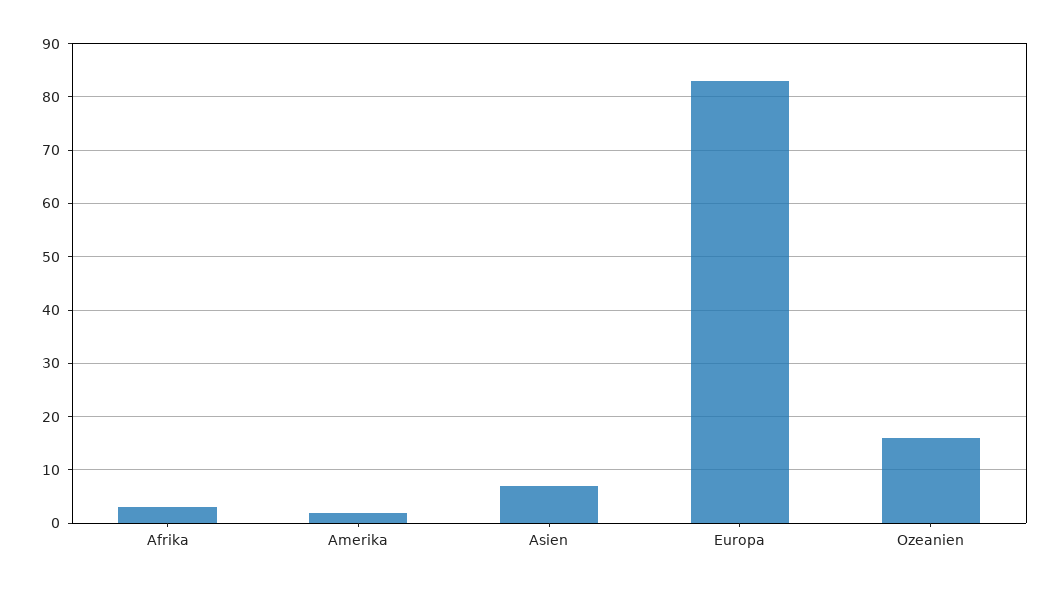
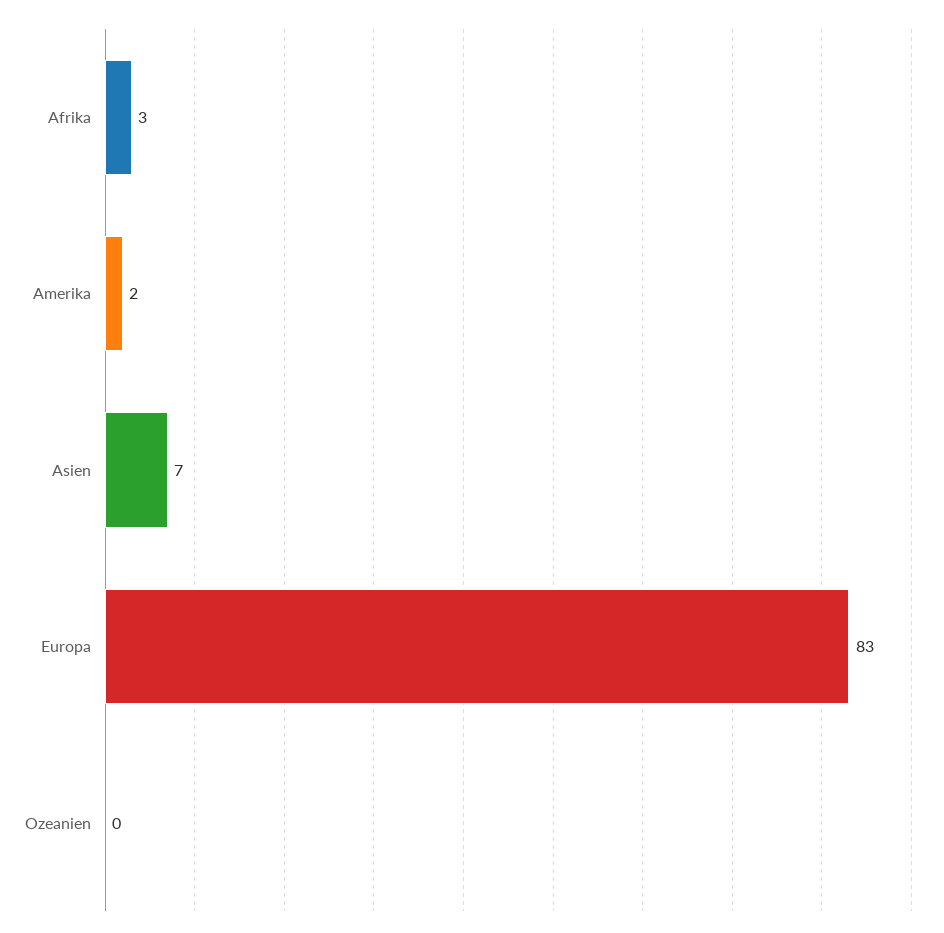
Ozeanien: 15 -> 0

